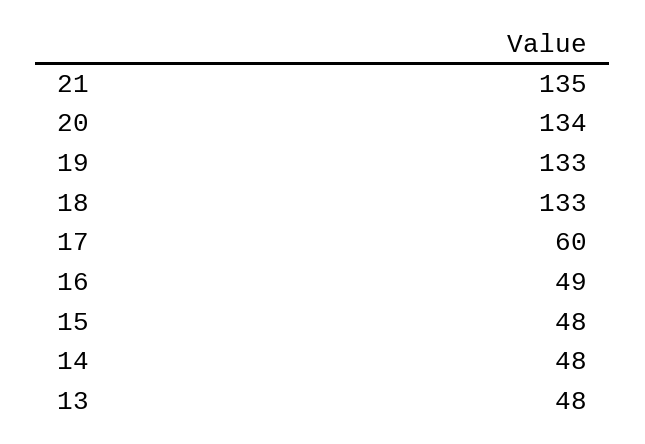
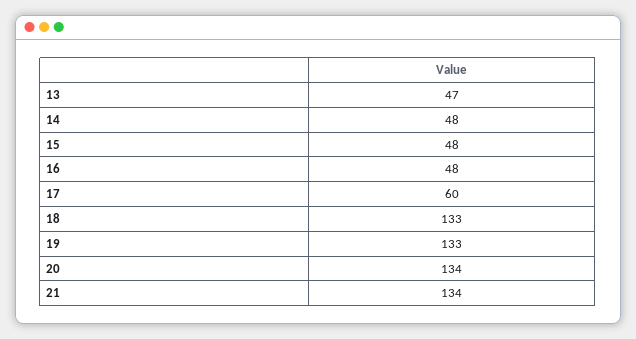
21: 135 -> 134
16: 49 -> 48
13: 48 -> 47

